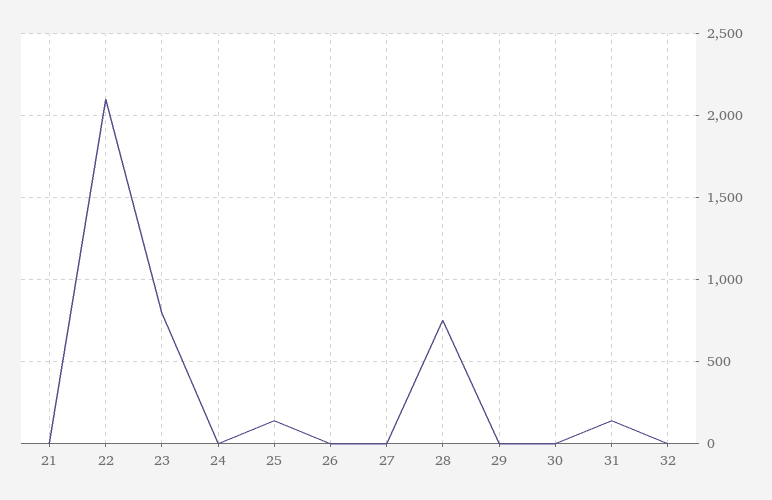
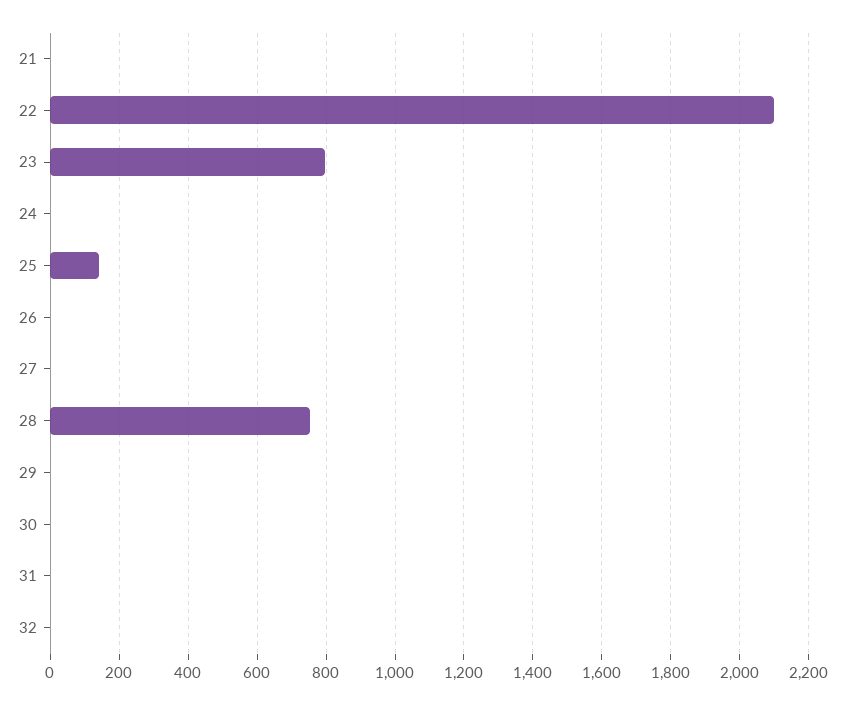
31: 150 -> 0

